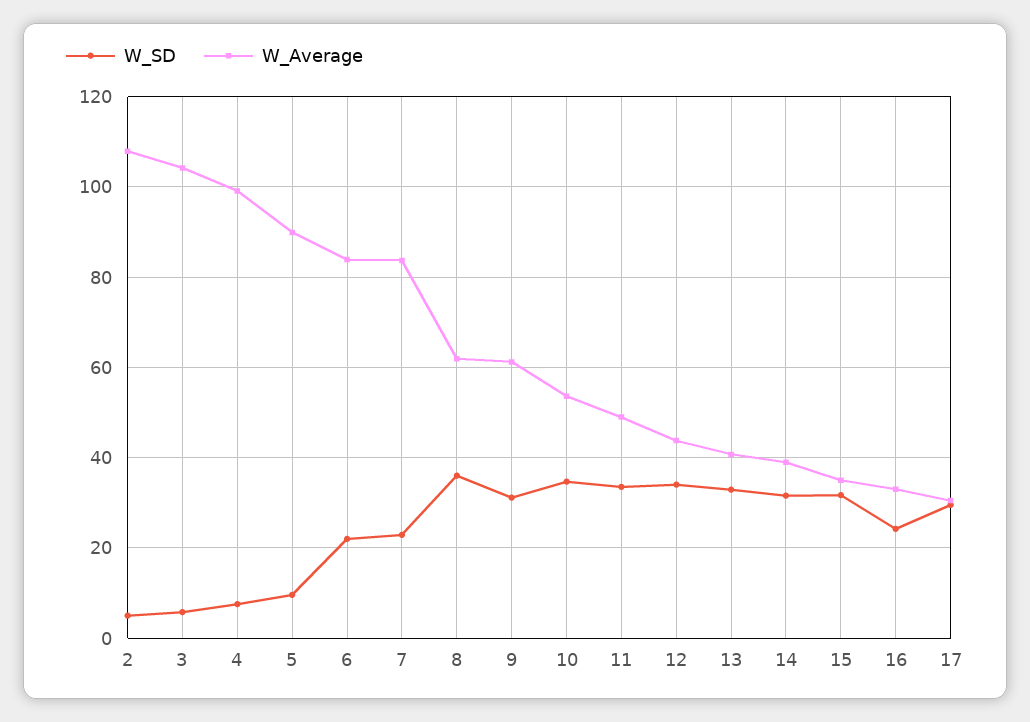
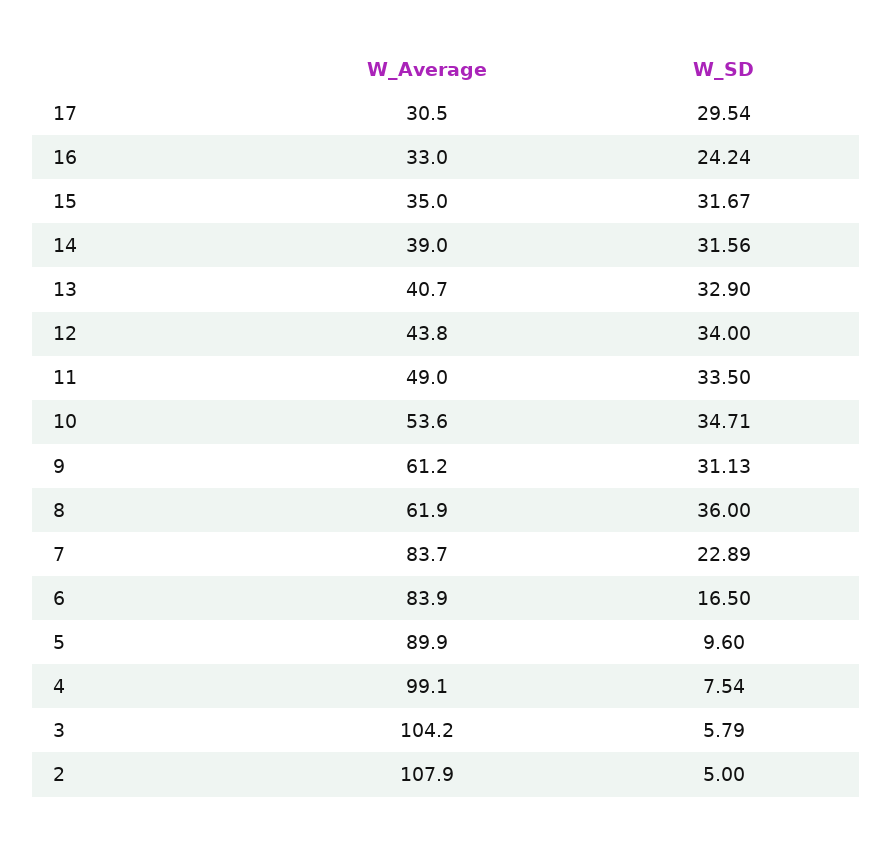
W_SD, 6: 22 -> 16.5

